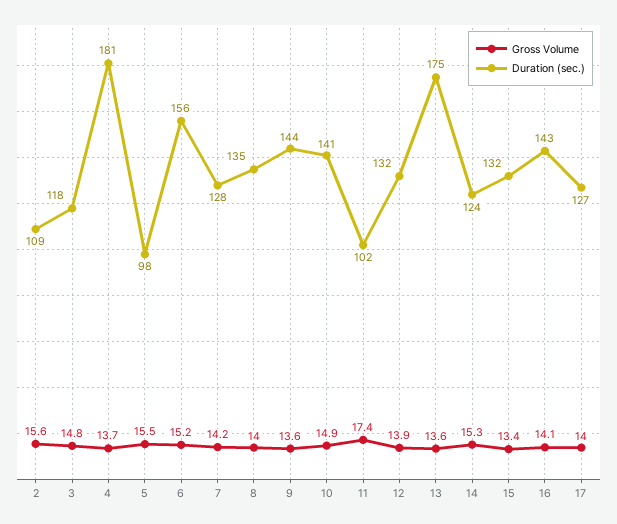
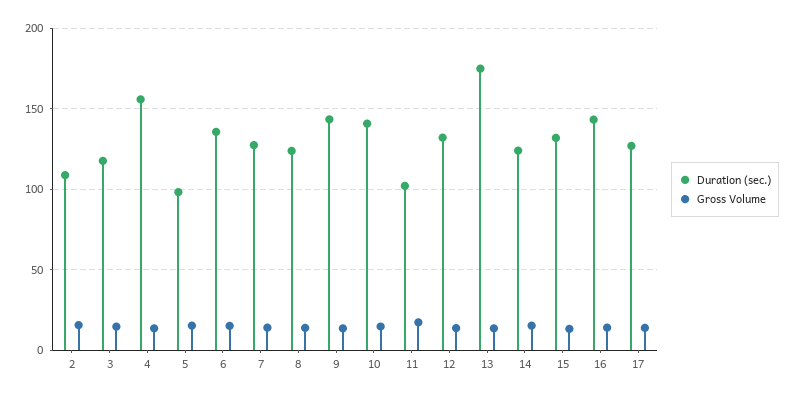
Duration (sec.), 4: 181 -> 155
Duration (sec.), 6: 156 -> 135
Duration (sec.), 8: 135 -> 125

